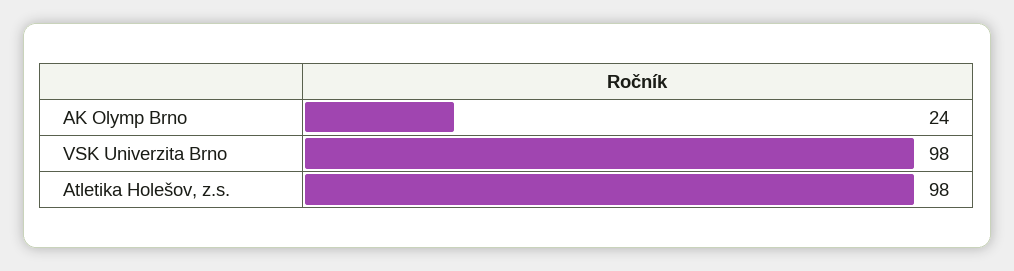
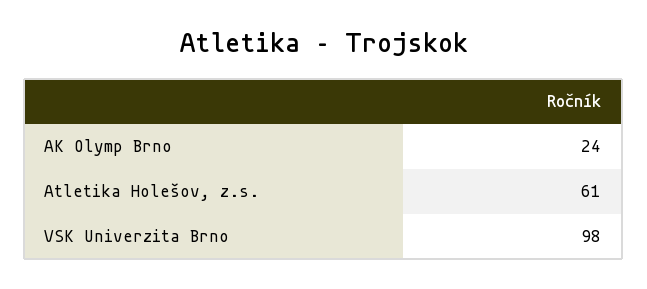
Atletika Holešov, z.s.: 98 -> 61

